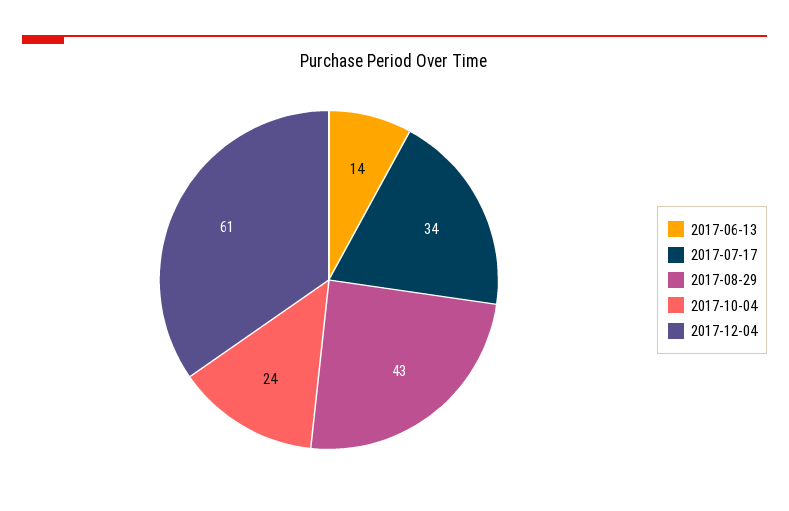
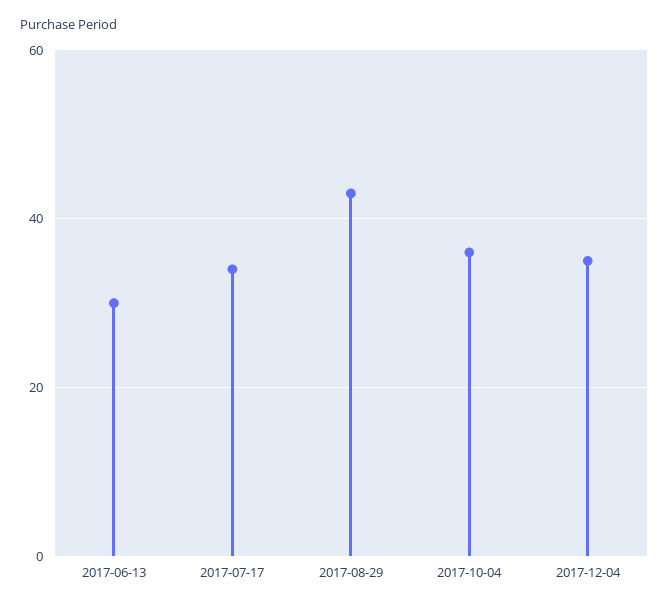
2017-06-13: 14 -> 30
2017-10-04: 24 -> 35
2017-12-04: 61 -> 35

